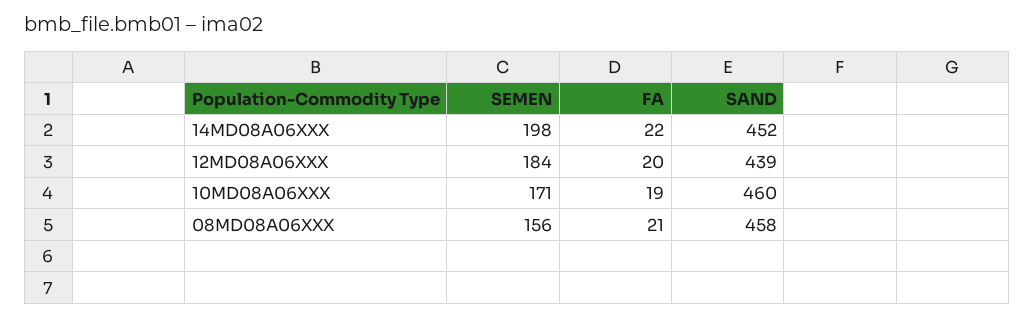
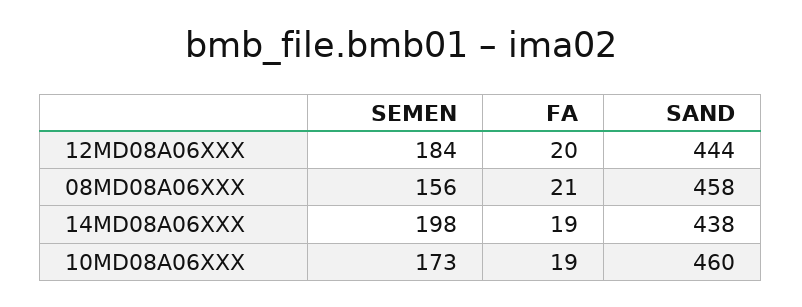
FA, 14MD08A06XXX: 22 -> 19
SAND, 14MD08A06XXX: 452 -> 438
SAND, 12MD08A06XXX: 439 -> 444
SEMEN, 10MD08A06XXX: 171 -> 173

